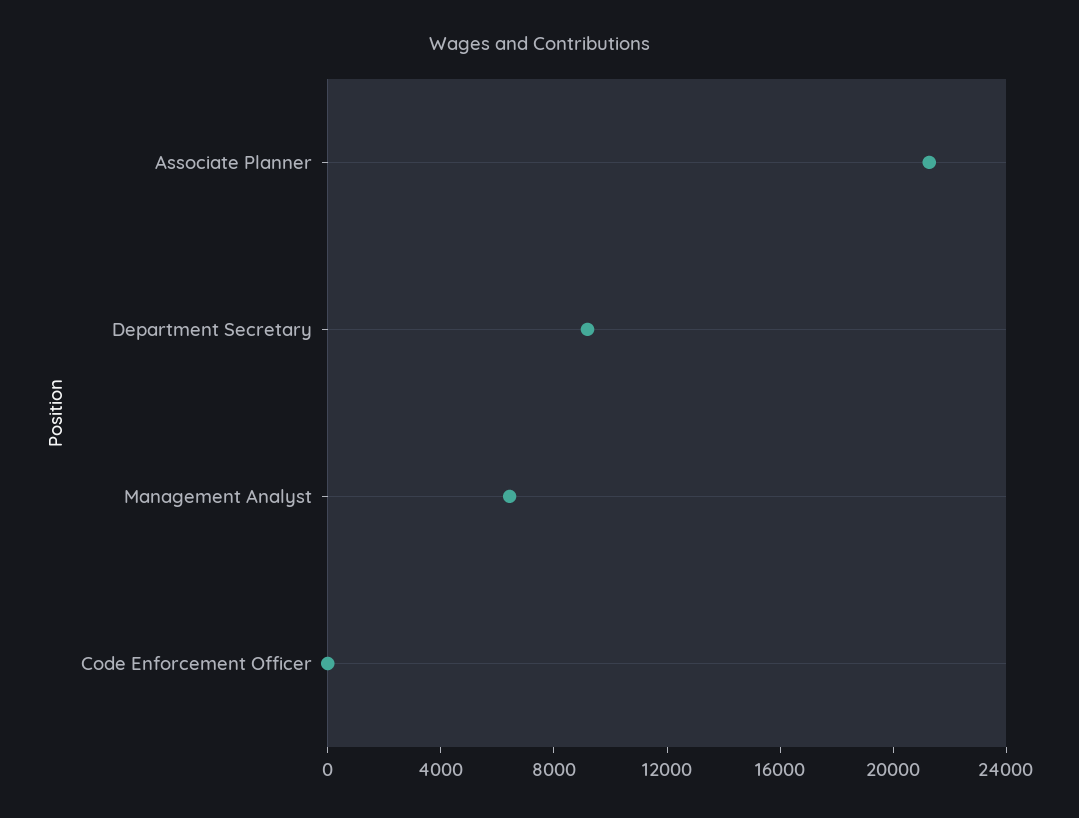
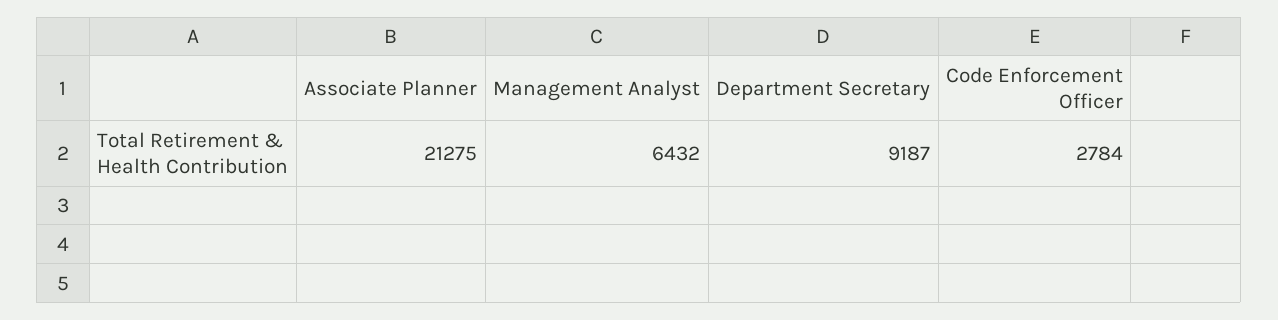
Code Enforcement Officer: 0 -> 2784

